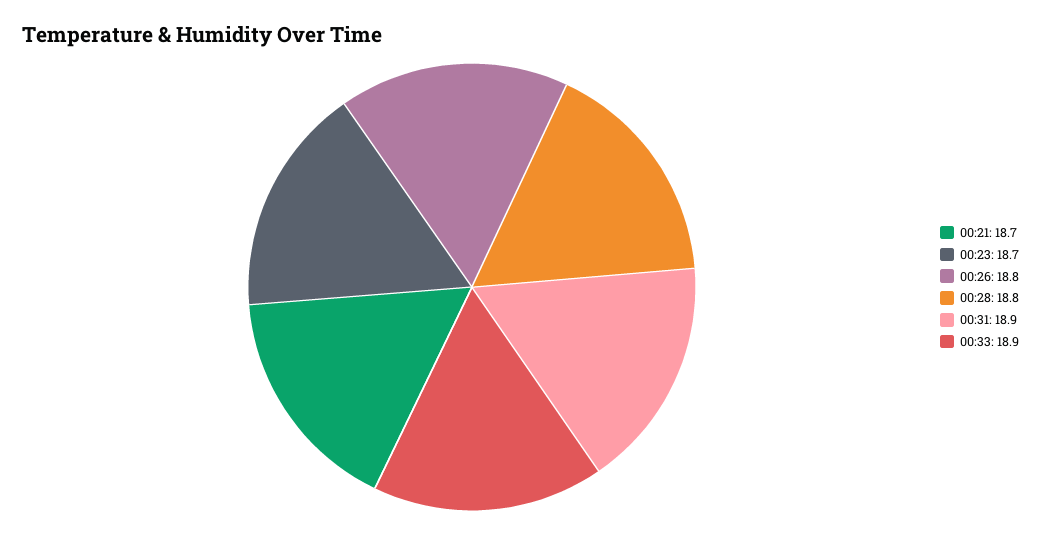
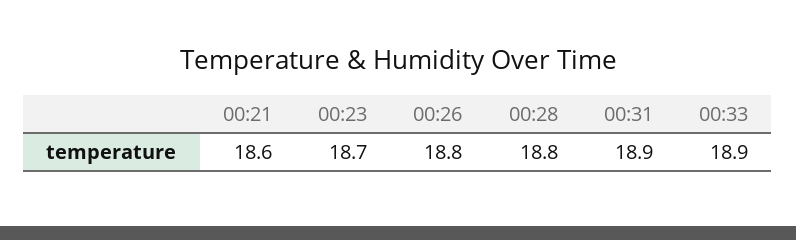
00:21: 18.7 -> 18.6

